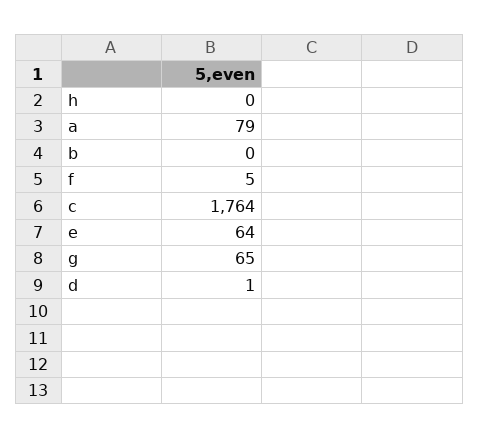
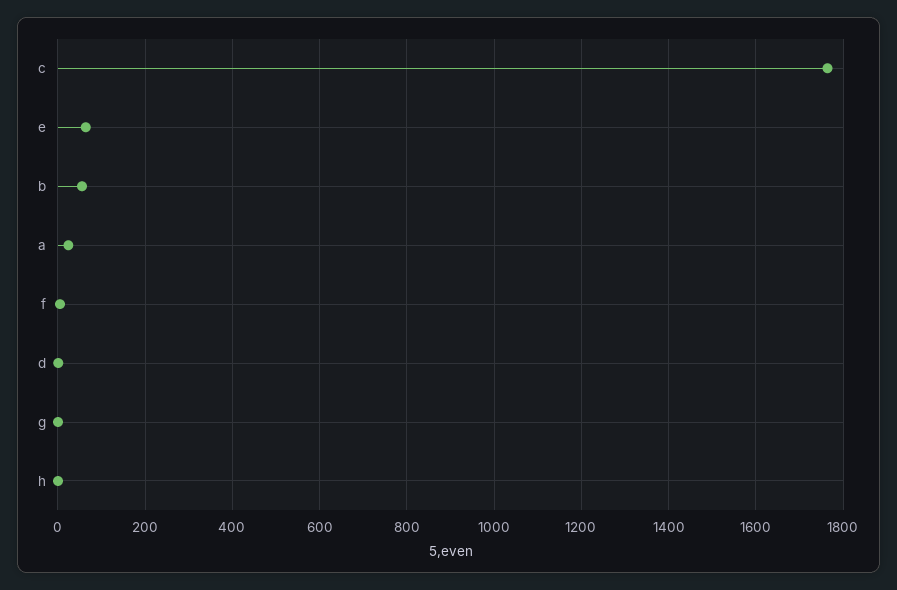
a: 79 -> 20
b: 0 -> 60
g: 65 -> 0

